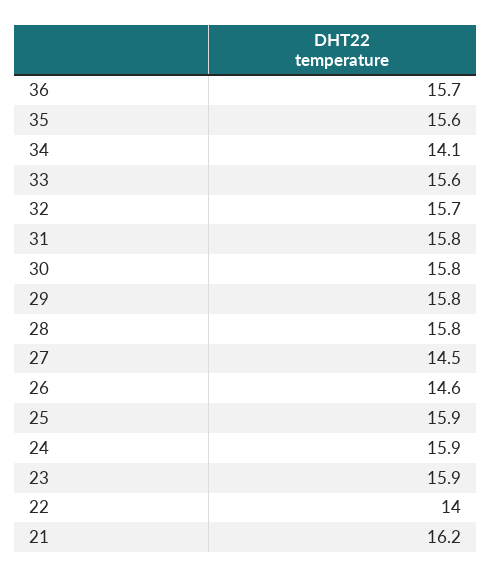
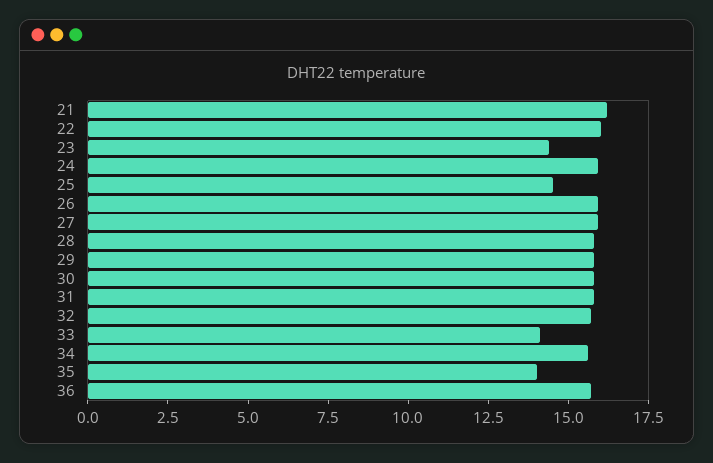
35: 15.6 -> 14
34: 14.1 -> 15.5
33: 15.6 -> 14
27: 14.5 -> 16
26: 14.6 -> 16
25: 15.9 -> 14.5
23: 15.9 -> 14.5
22: 14 -> 16

